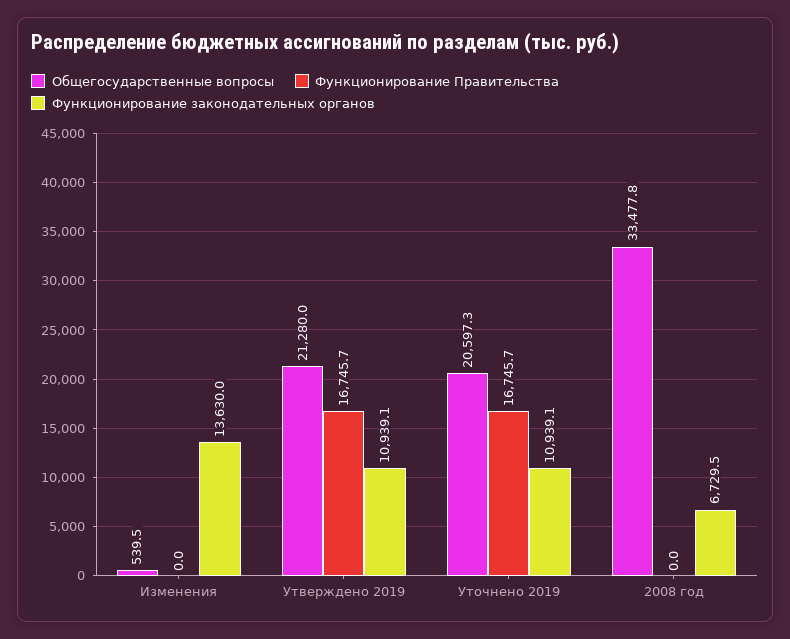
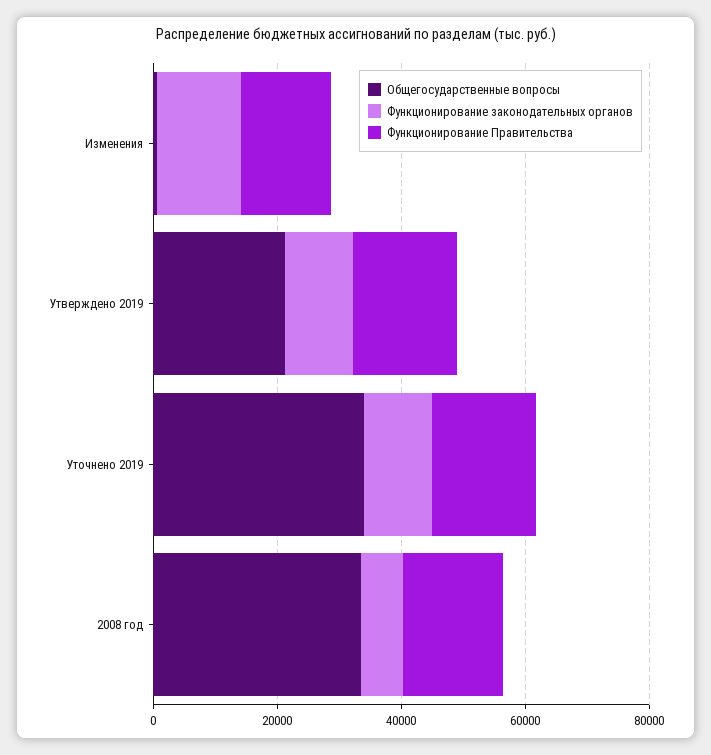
Функционирование Правительства, Изменения: 0 -> 15000
Общегосударственные вопросы, Уточнено 2019: 20597.3 -> 35000
Функционирование Правительства, 2008 год: 0 -> 15000

